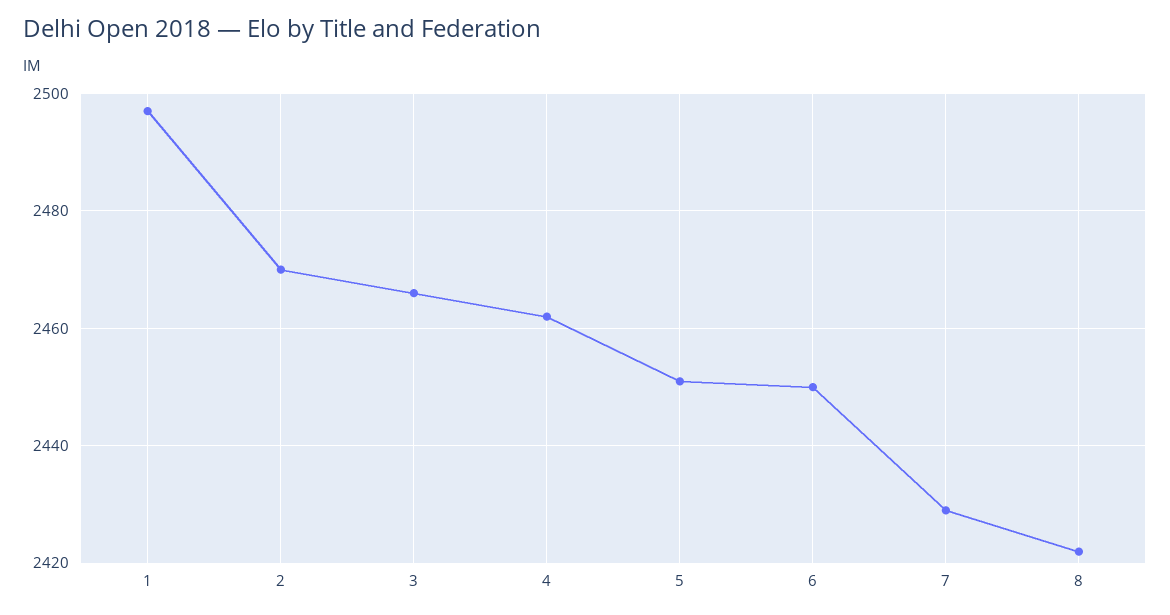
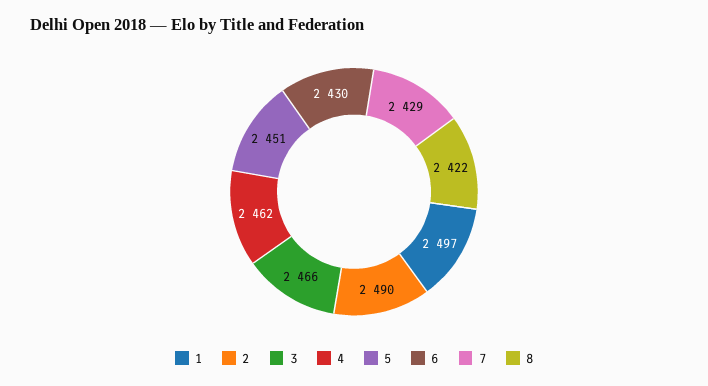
2: 2470 -> 2490
6: 2450 -> 2430

